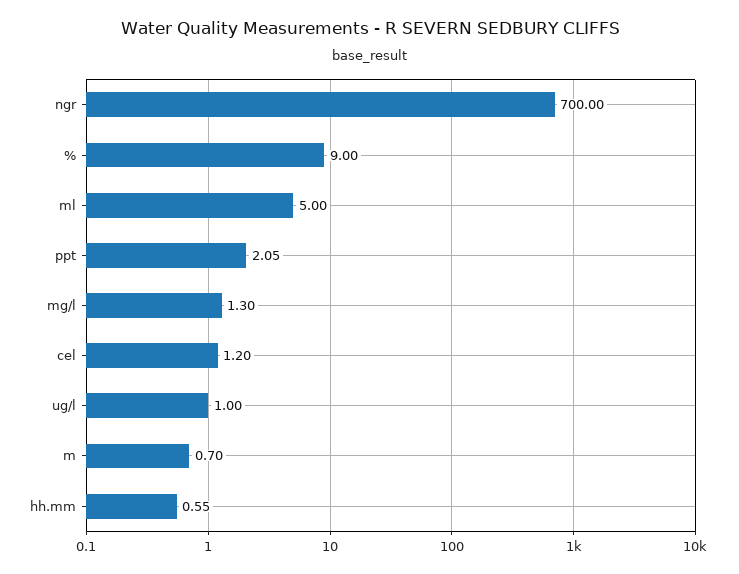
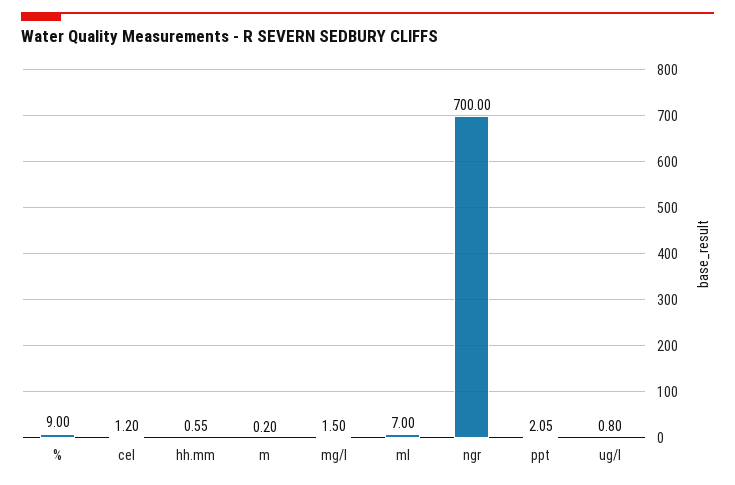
ml: 5 -> 7
mg/l: 1.3 -> 1.5
ug/l: 1 -> 0.8
m: 0.7 -> 0.2

